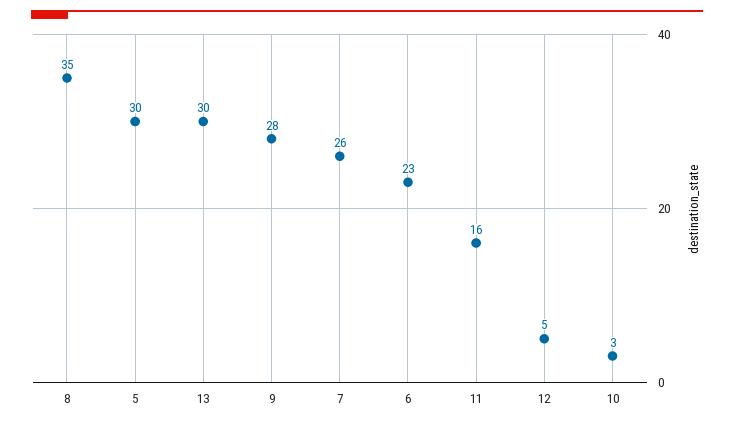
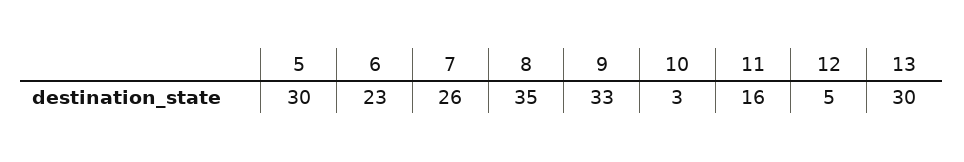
9: 28 -> 33

